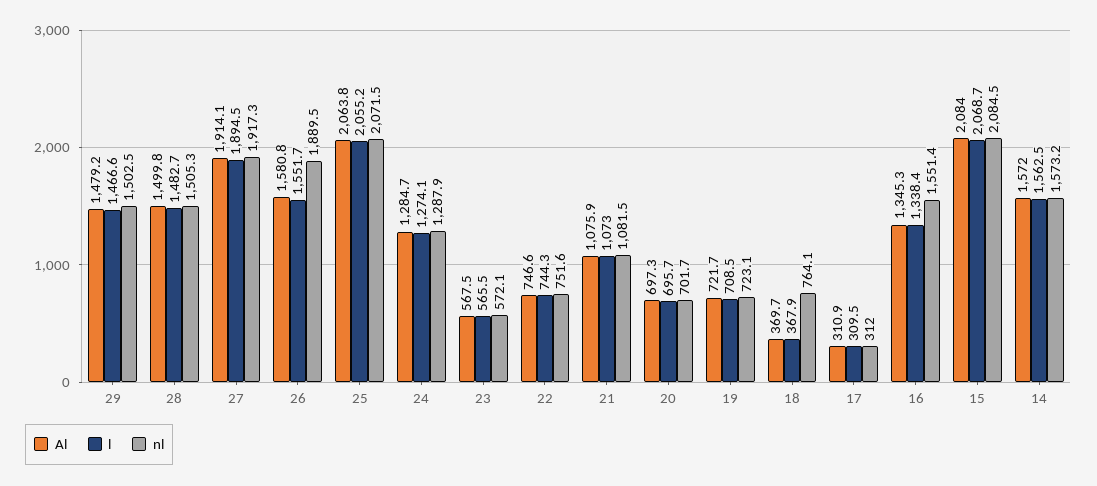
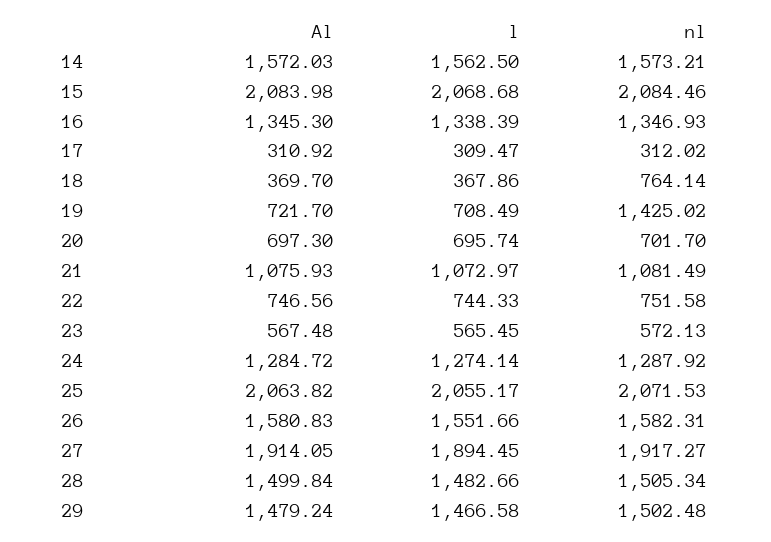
nl, 26: 1889.5 -> 1582.31
nl, 19: 723.1 -> 1425.02
nl, 16: 1551.4 -> 1346.93

